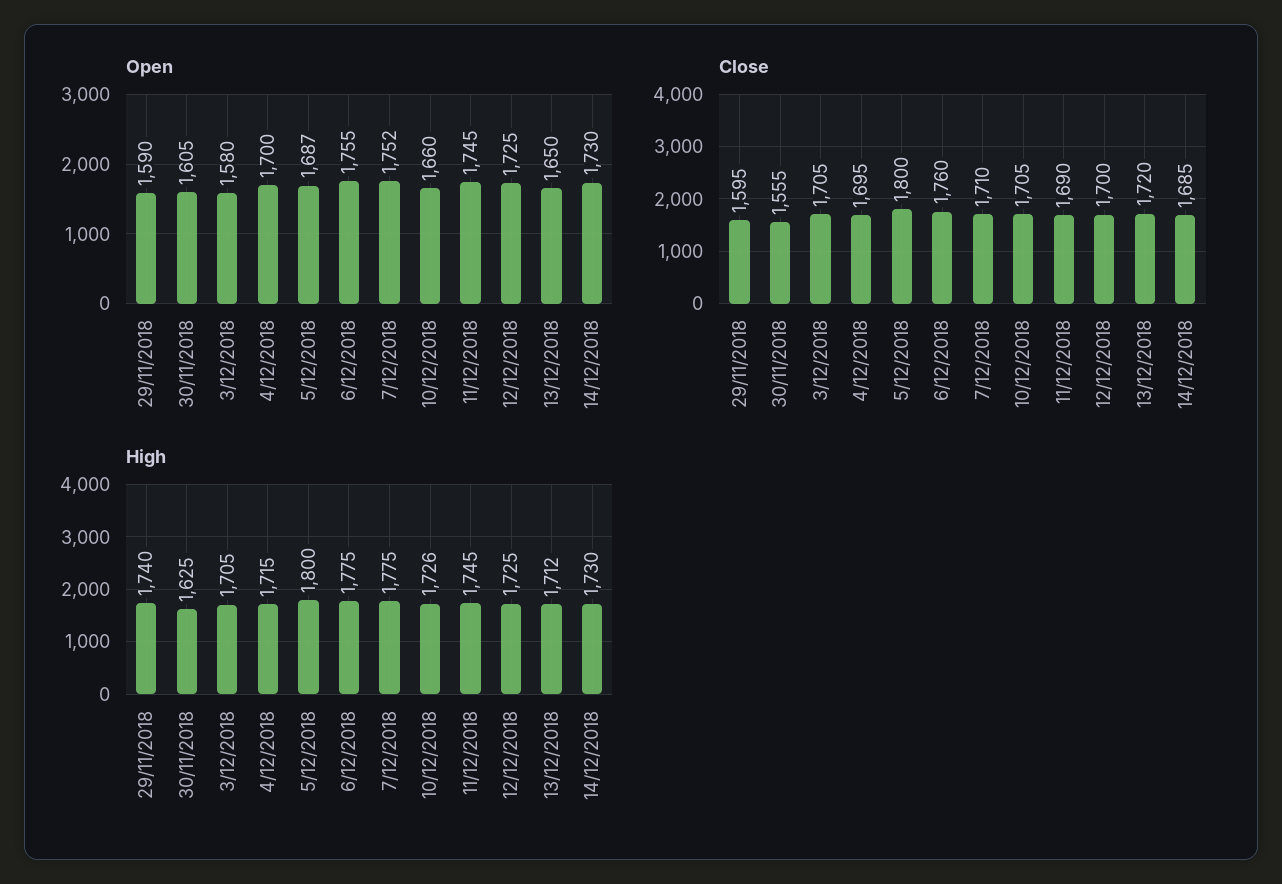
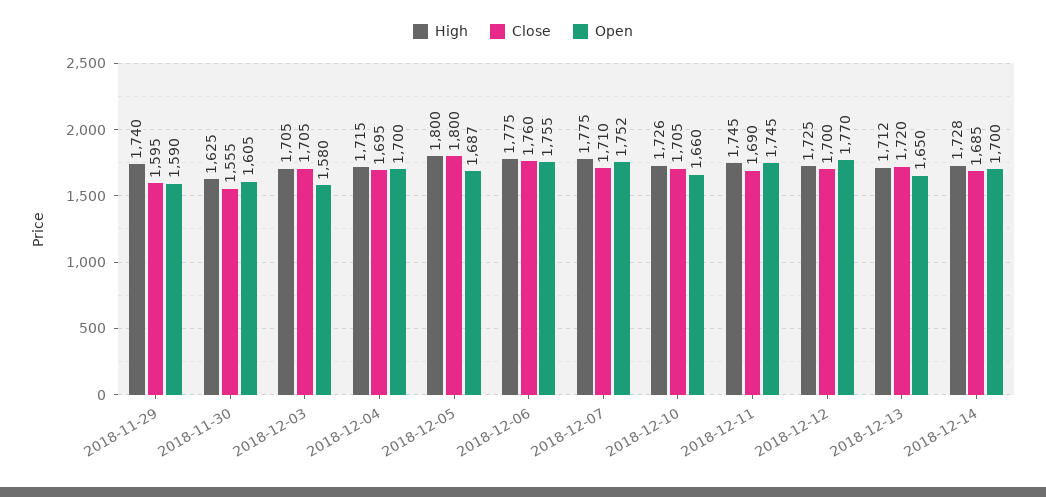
Open, 12/12/2018: 1725 -> 1770
Open, 14/12/2018: 1730 -> 1700
High, 14/12/2018: 1730 -> 1728

